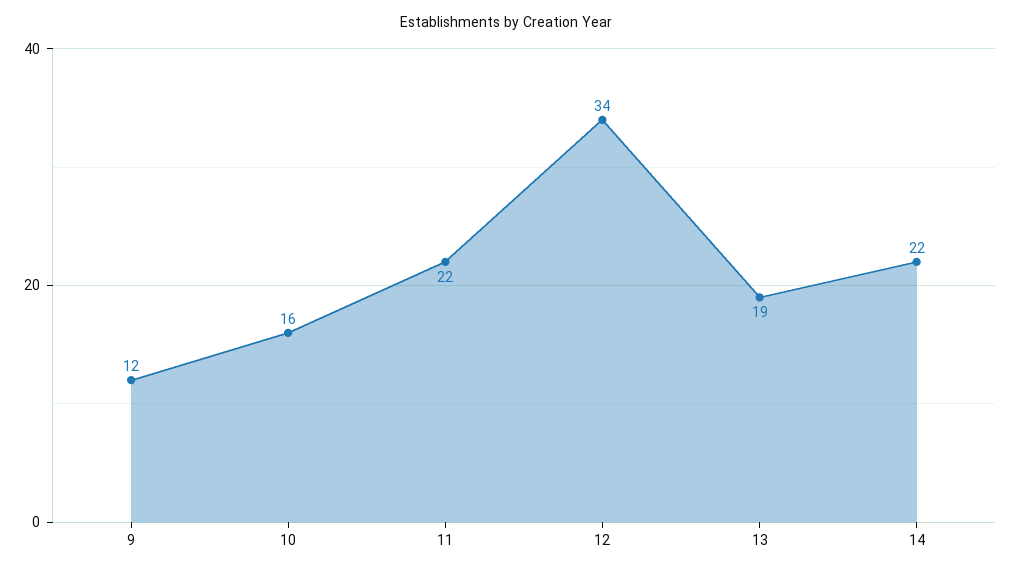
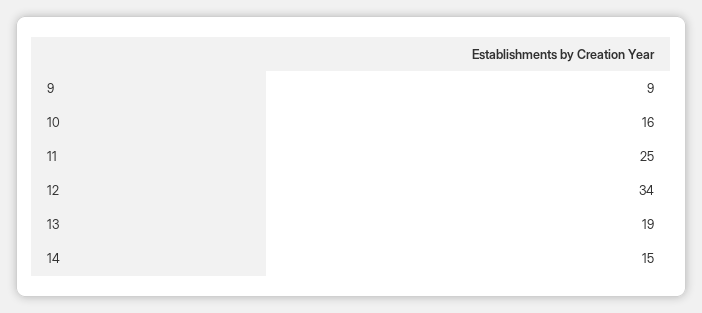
9: 12 -> 9
11: 22 -> 25
14: 22 -> 15

